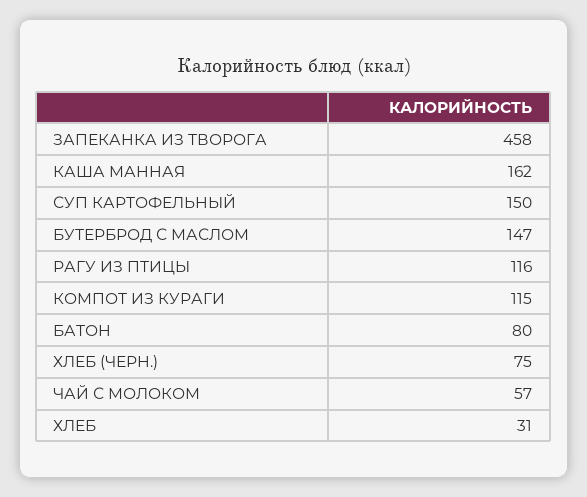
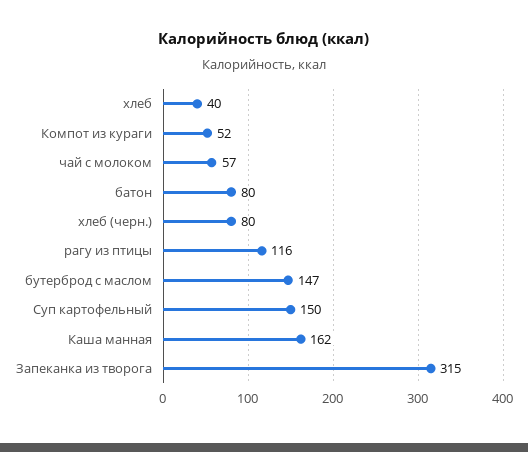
ЗАПЕКАНКА ИЗ ТВОРОГА: 458 -> 315
КОМПОТ ИЗ КУРАГИ: 115 -> 52
ХЛЕБ (ЧЕРН.): 75 -> 80
ХЛЕБ: 31 -> 40

